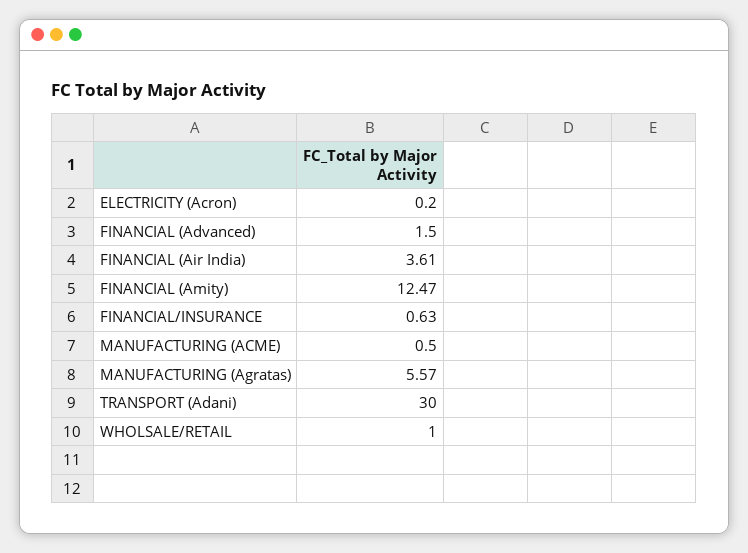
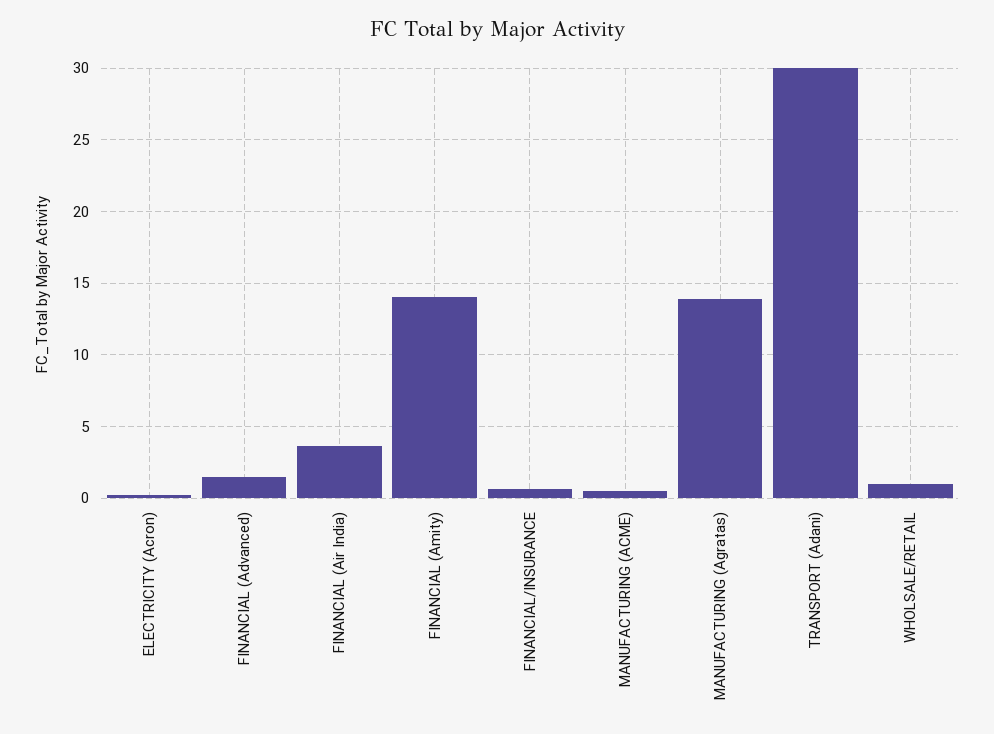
FINANCIAL (Amity): 12.47 -> 14
MANUFACTURING (Agratas): 5.57 -> 14

